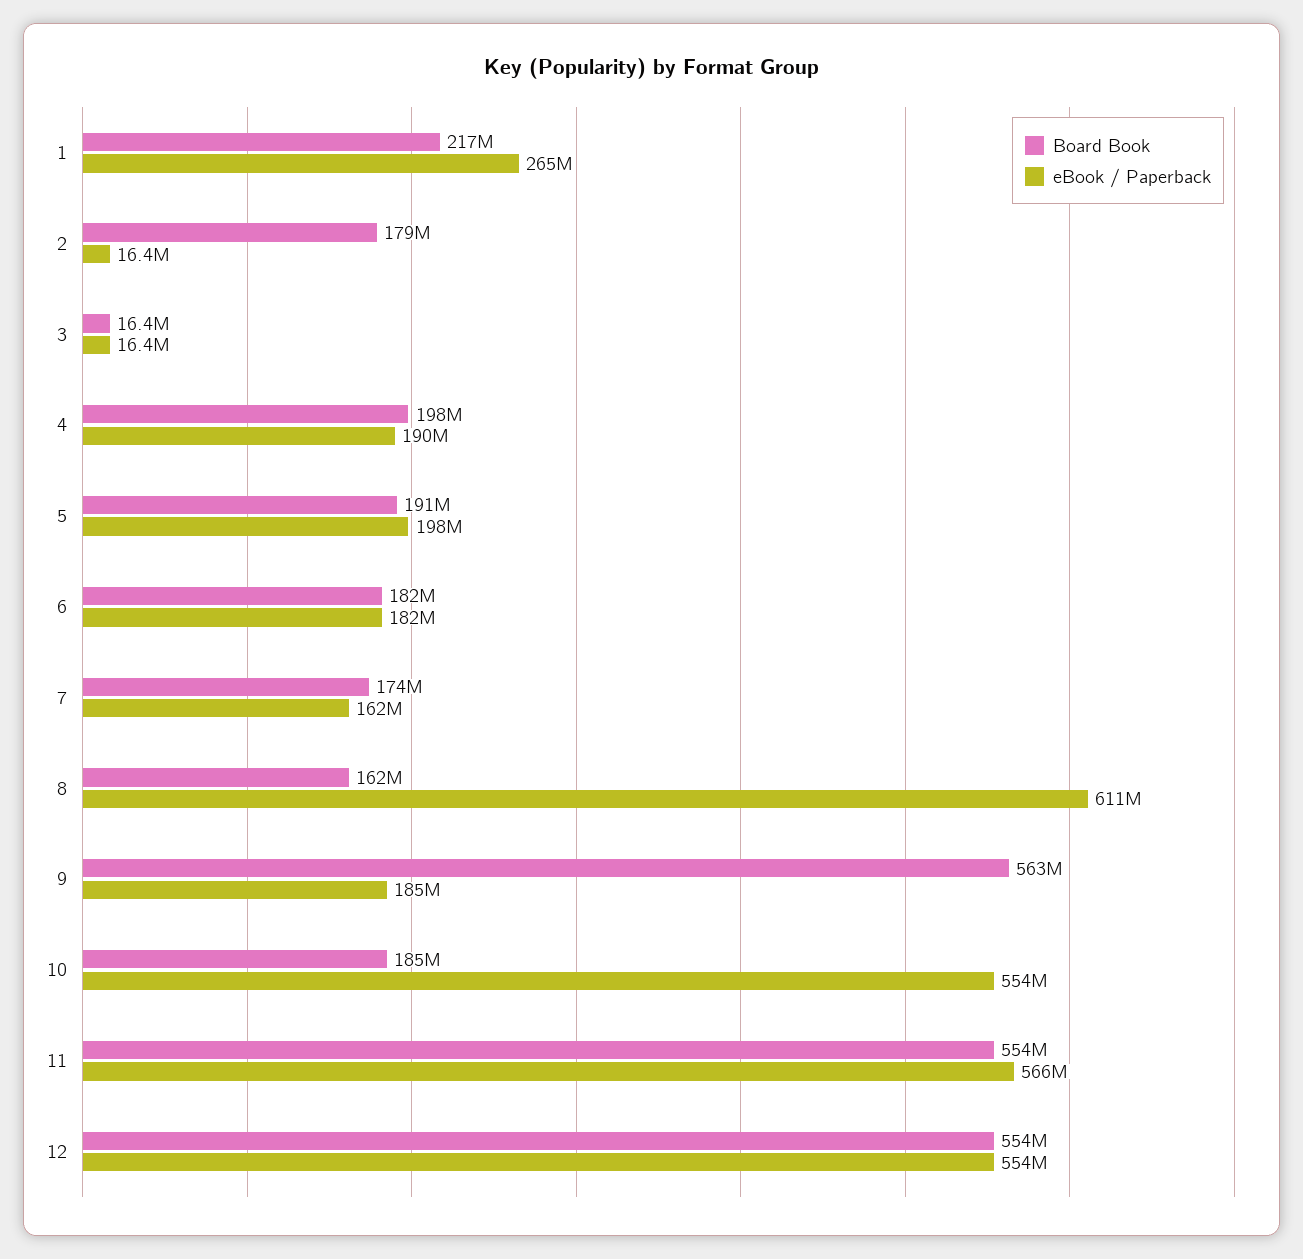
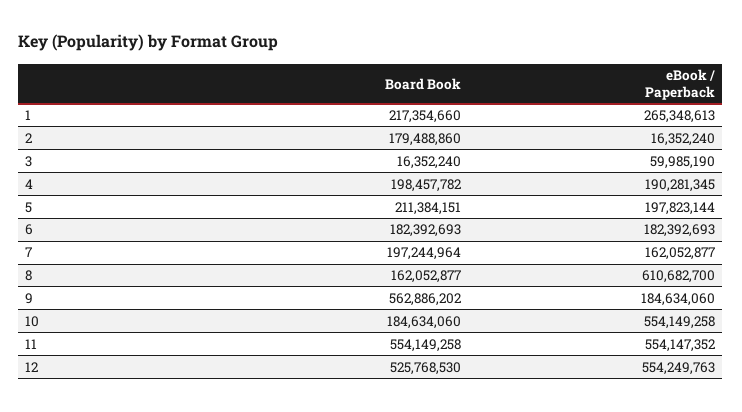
eBook / Paperback, 3: 16400000 -> 59985190
Board Book, 5: 191000000 -> 211384151
Board Book, 7: 174000000 -> 197244964
eBook / Paperback, 11: 566000000 -> 554147352
Board Book, 12: 554000000 -> 525768530

